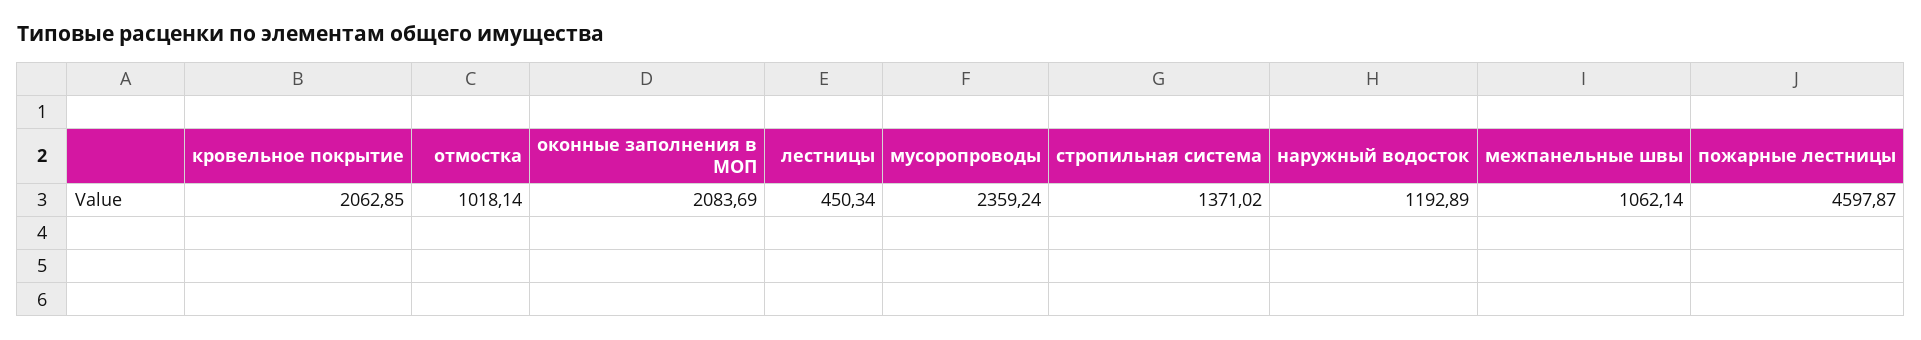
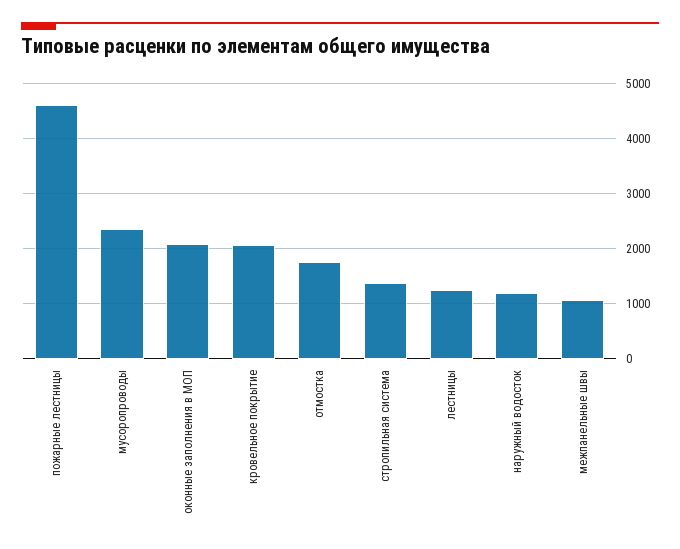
отмостка: 1018.14 -> 1800
лестницы: 450.34 -> 1200

